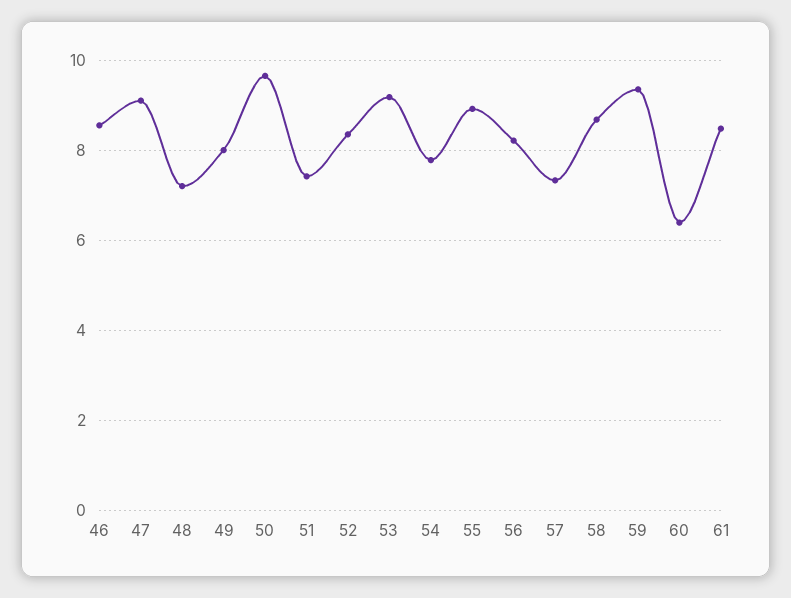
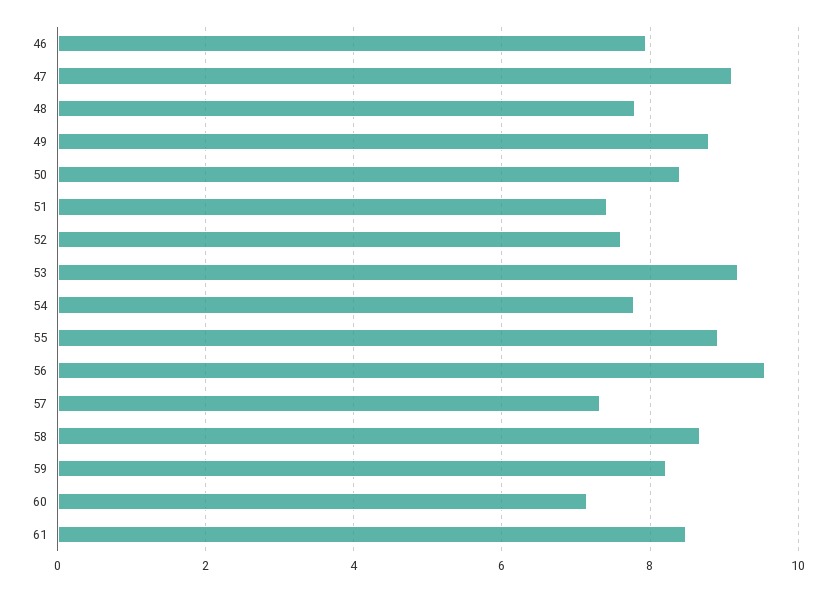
46: 8.6 -> 8
48: 7.2 -> 7.8
49: 8 -> 8.8
50: 9.6 -> 8.4
52: 8.4 -> 7.6
56: 8.2 -> 9.6
59: 9.4 -> 8.2
60: 6.4 -> 7.2

